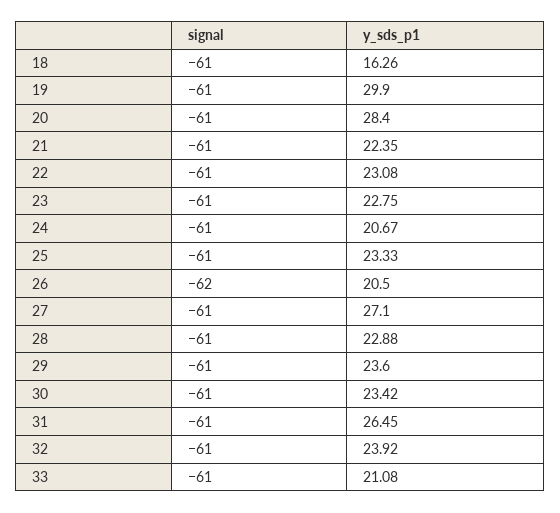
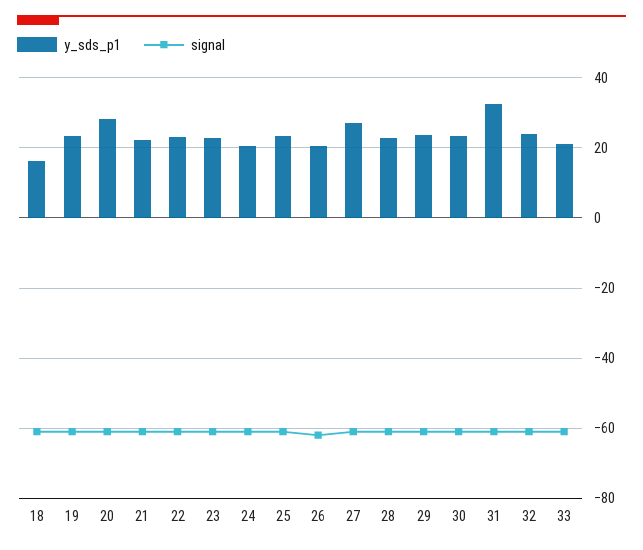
y_sds_p1, 19: 29.9 -> 24
y_sds_p1, 31: 26.45 -> 32

